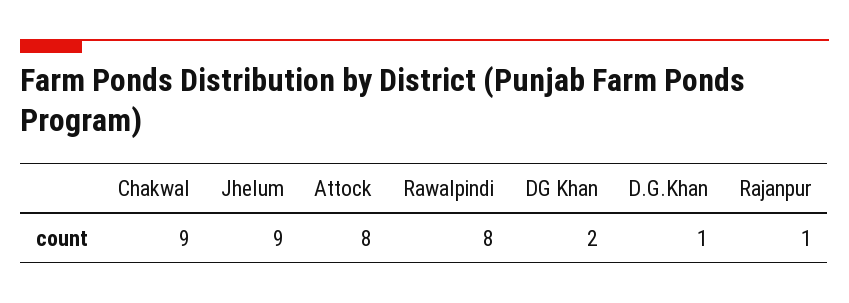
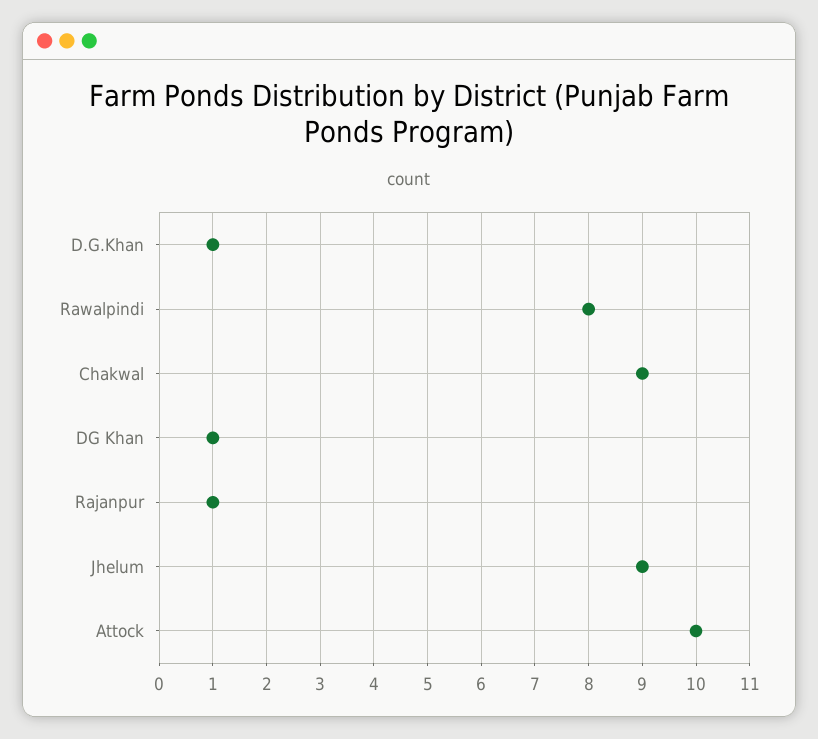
Attock: 8 -> 10
DG Khan: 2 -> 1

